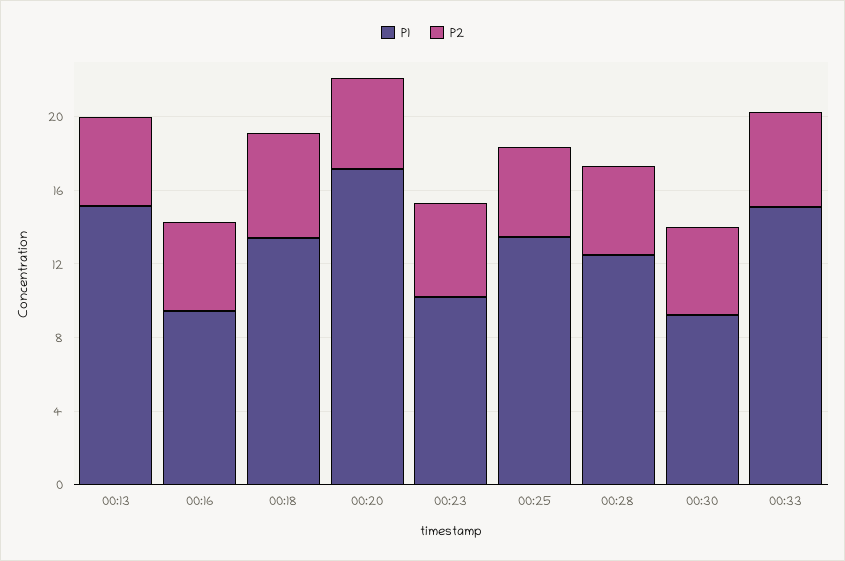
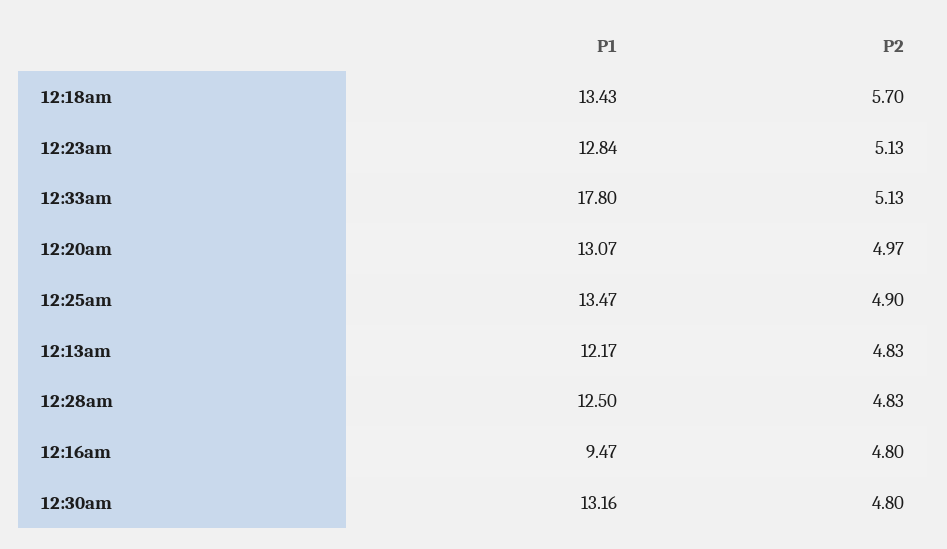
P1, 00:13: 15 -> 12.17
P1, 00:20: 17 -> 13.07
P1, 00:23: 10 -> 12.84
P1, 00:30: 9 -> 13.16
P1, 00:33: 15 -> 17.8

